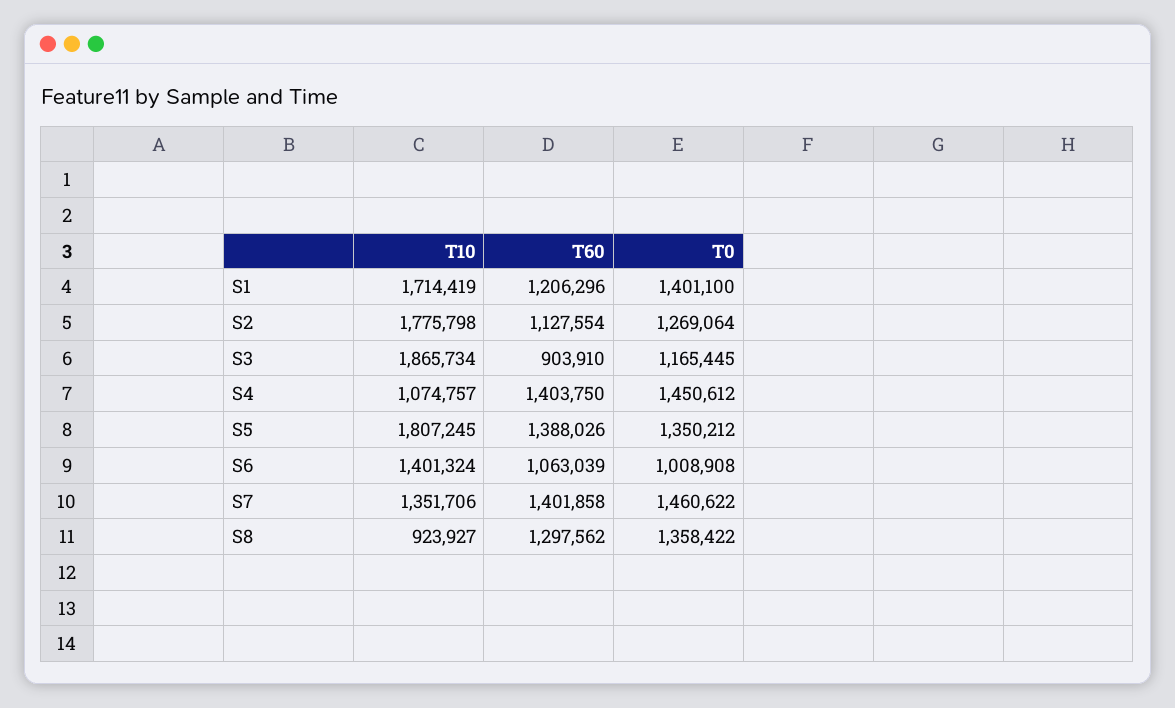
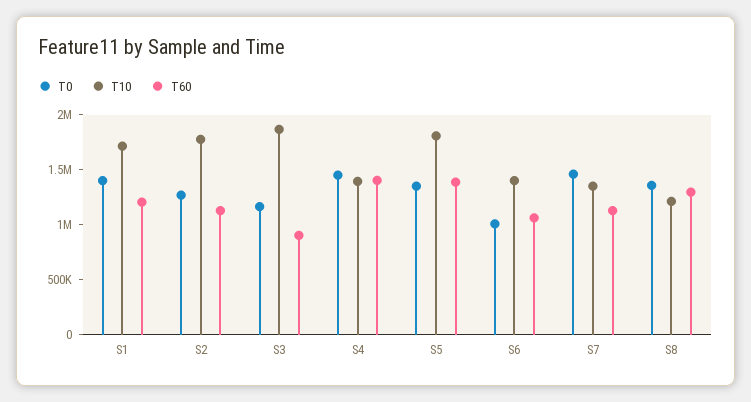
T10, S4: 1074757 -> 1400000
T60, S7: 1401858 -> 1100000
T10, S8: 923927 -> 1200000

